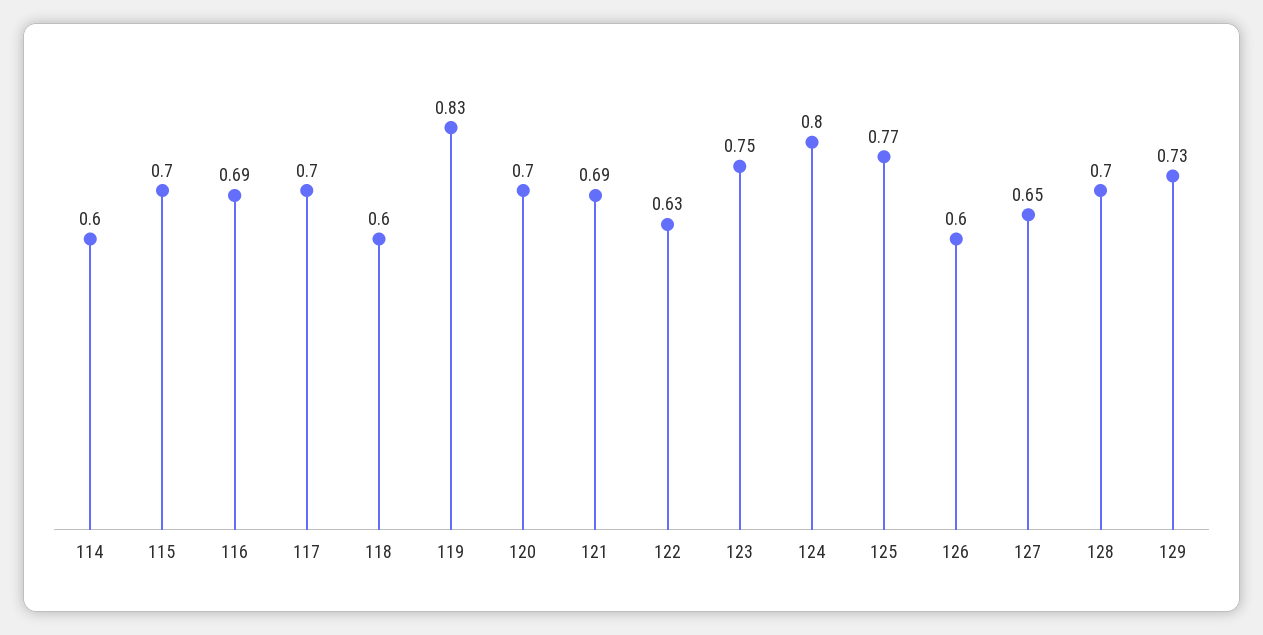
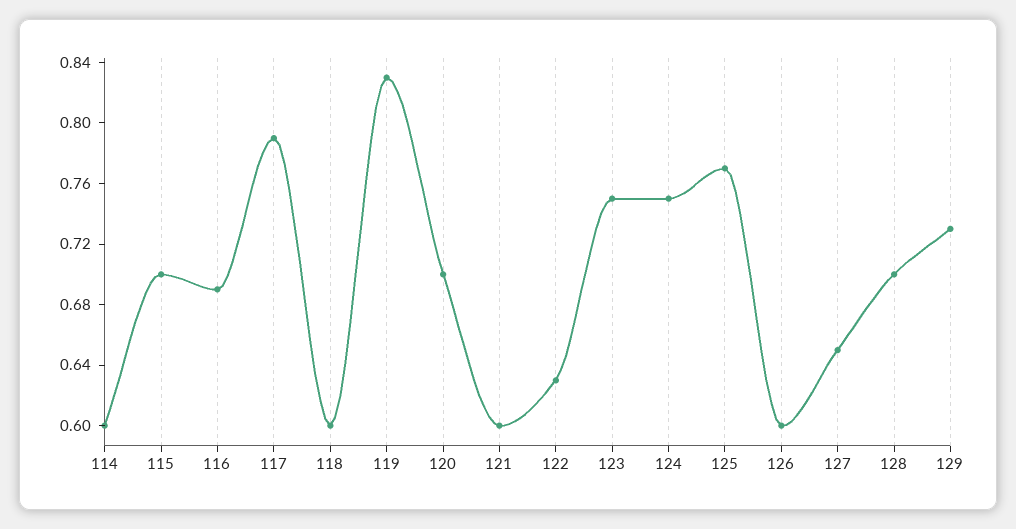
117: 0.7 -> 0.79
121: 0.69 -> 0.6
124: 0.8 -> 0.75

